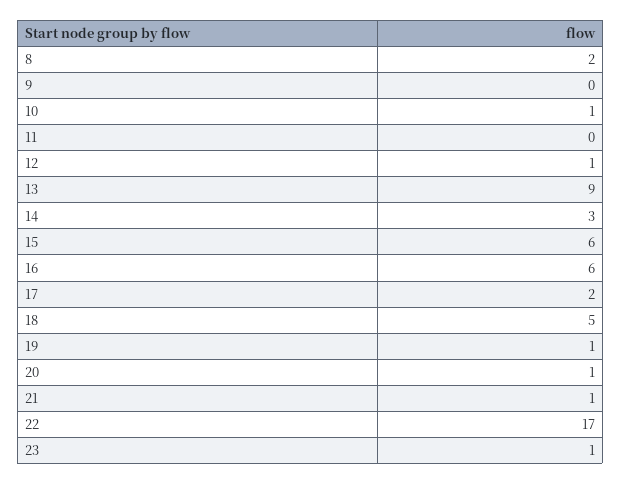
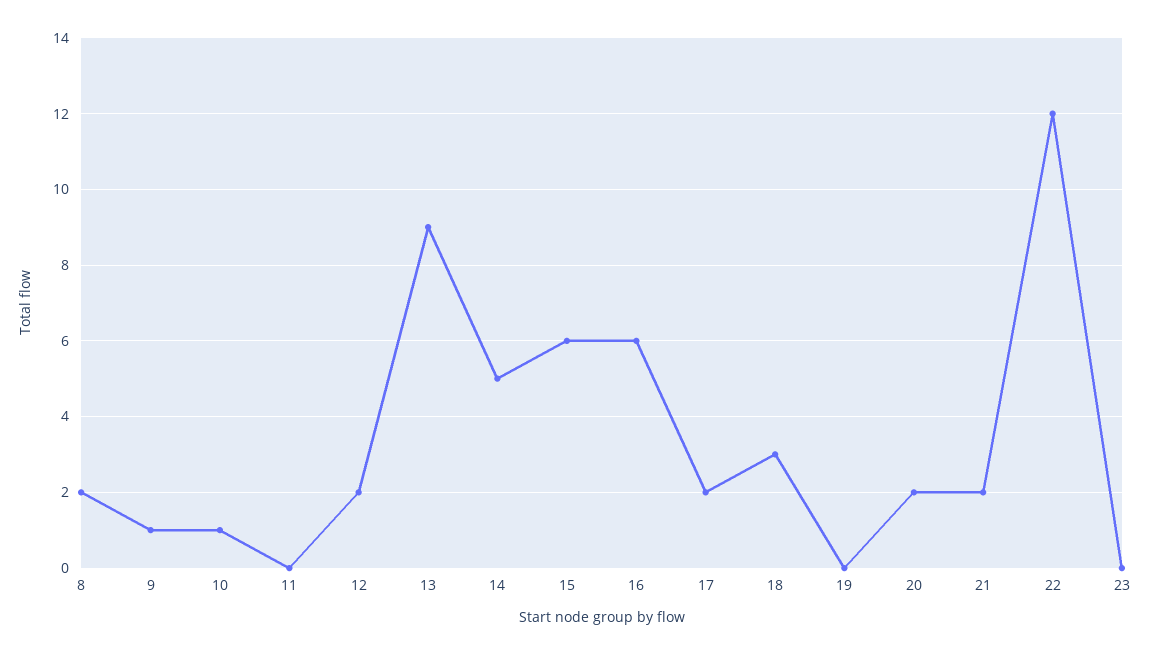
9: 0 -> 1
12: 1 -> 2
14: 3 -> 5
18: 5 -> 3
19: 1 -> 0
20: 1 -> 2
21: 1 -> 2
22: 17 -> 12
23: 1 -> 0

